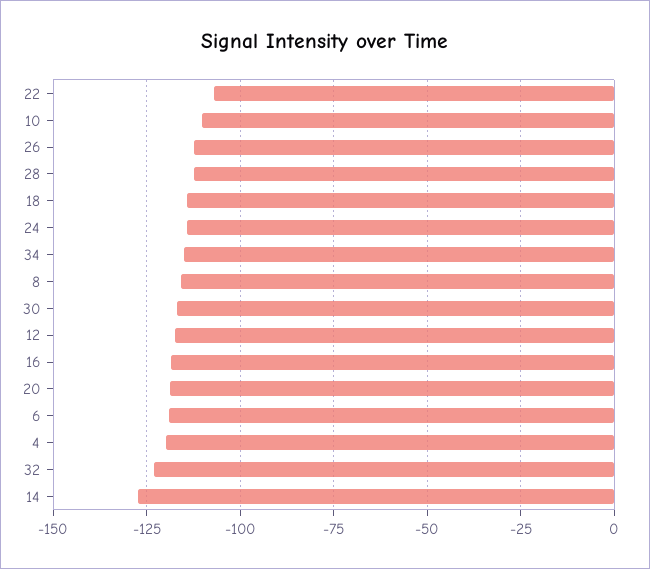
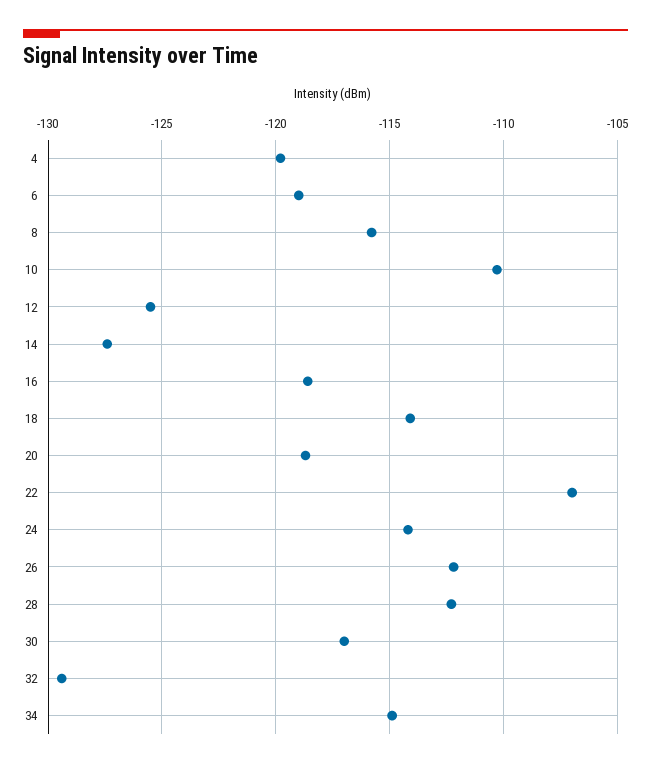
12: -117.5 -> -125.5
32: -122.5 -> -129.5

